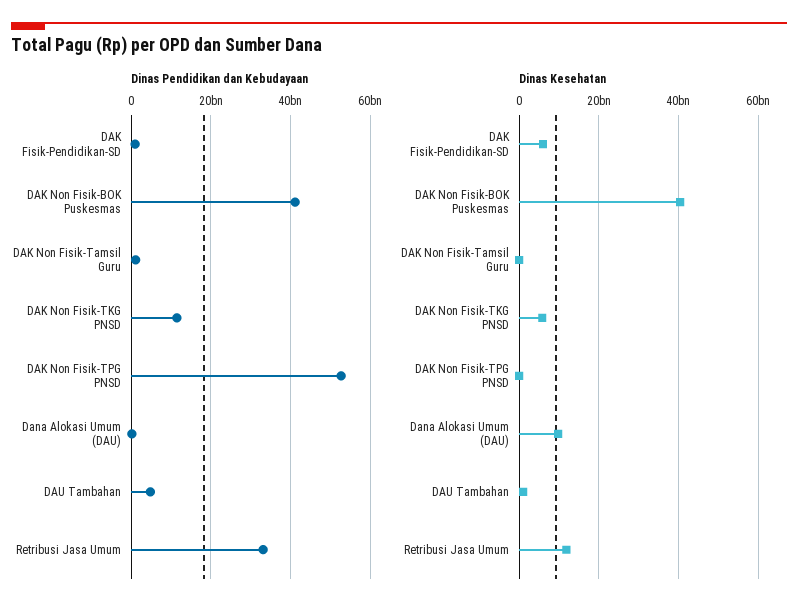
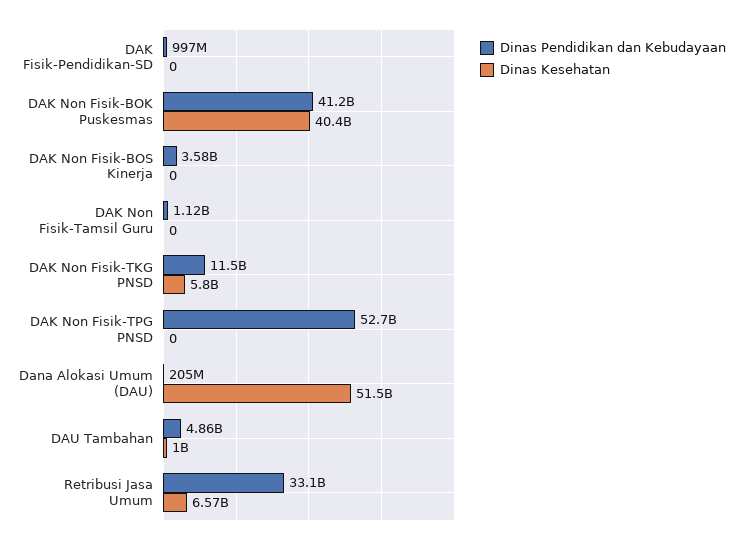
Dinas Kesehatan, DAK Fisik-Pendidikan-SD: 6000000000 -> 0
Dinas Kesehatan, Dana Alokasi Umum (DAU): 10000000000 -> 51500000000
Dinas Kesehatan, Retribusi Jasa Umum: 12000000000 -> 6570000000
Dinas Pendidikan dan Kebudayaan, DAK Non Fisik-BOS Kinerja: none -> 3580000000
Dinas Kesehatan, DAK Non Fisik-BOS Kinerja: none -> 0

